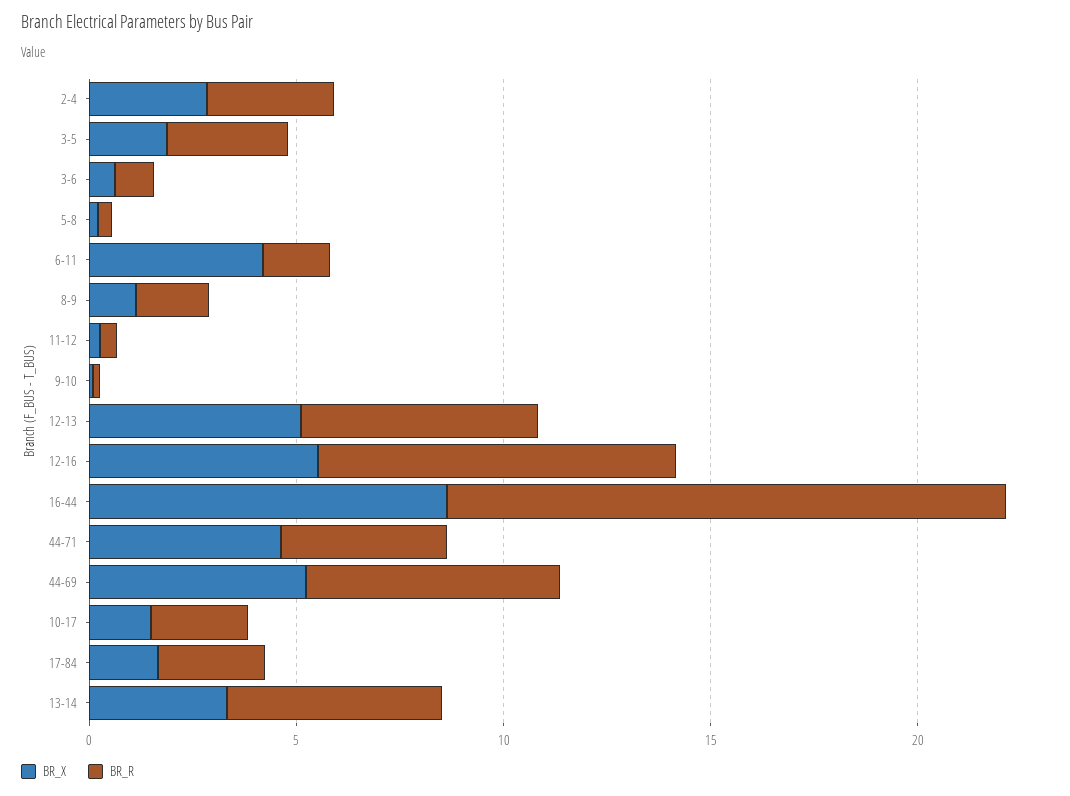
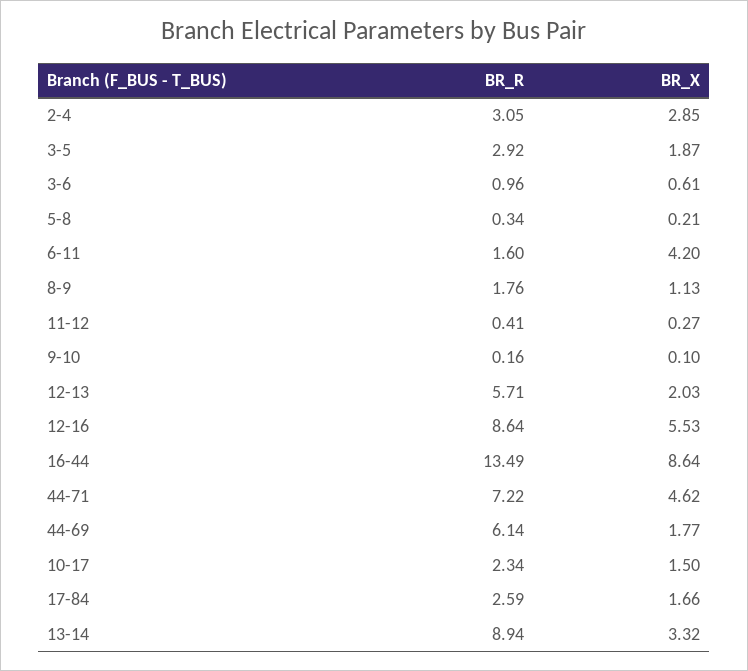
BR_X, 12-13: 5 -> 2.03
BR_R, 44-71: 4 -> 7.22
BR_X, 44-69: 5 -> 1.77
BR_R, 13-14: 5 -> 8.94

